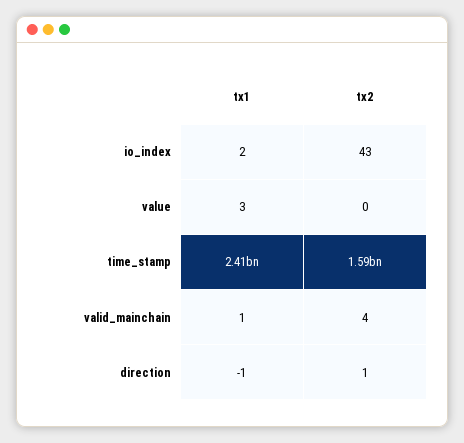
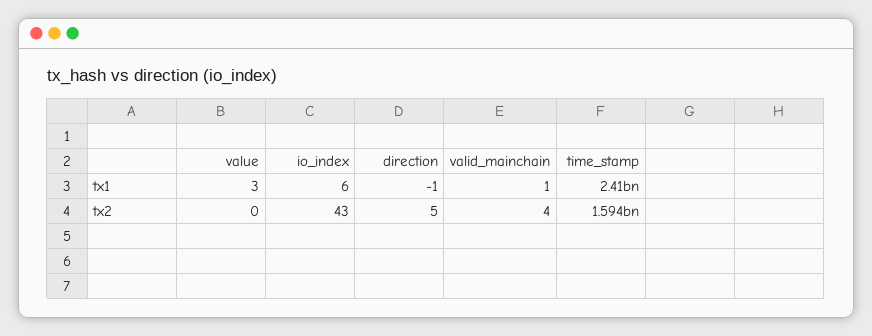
tx1, io_index: 2 -> 6
tx2, direction: 1 -> 5

